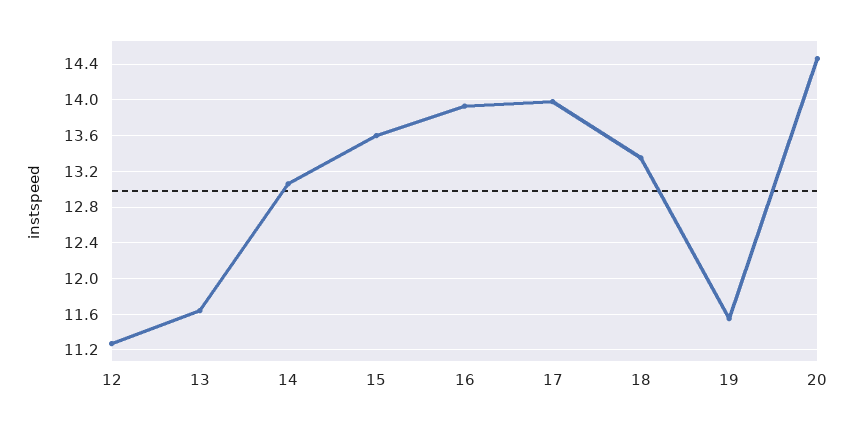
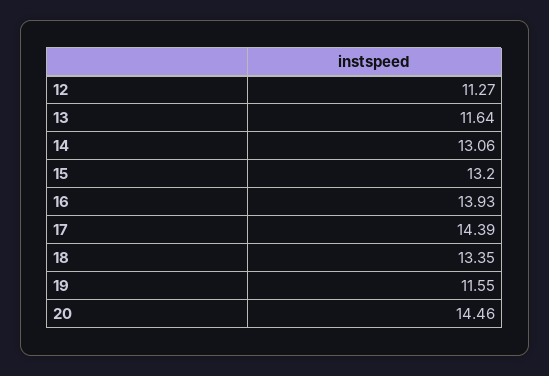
15: 13.6 -> 13.2
17: 14 -> 14.39

